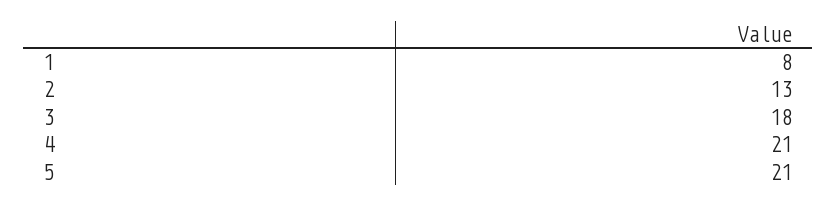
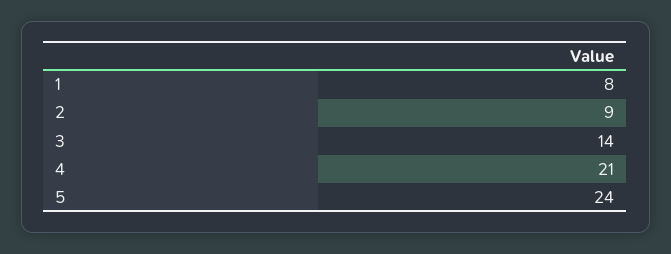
2: 13 -> 9
3: 18 -> 14
5: 21 -> 24

